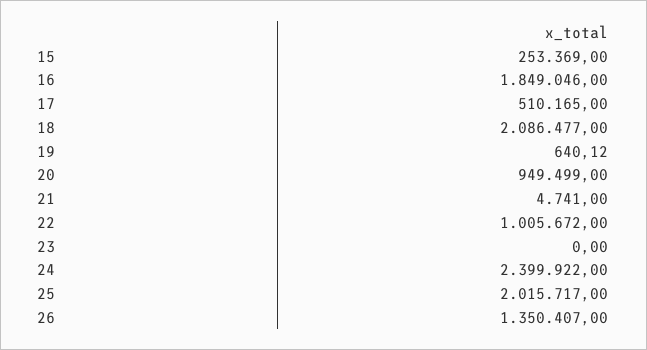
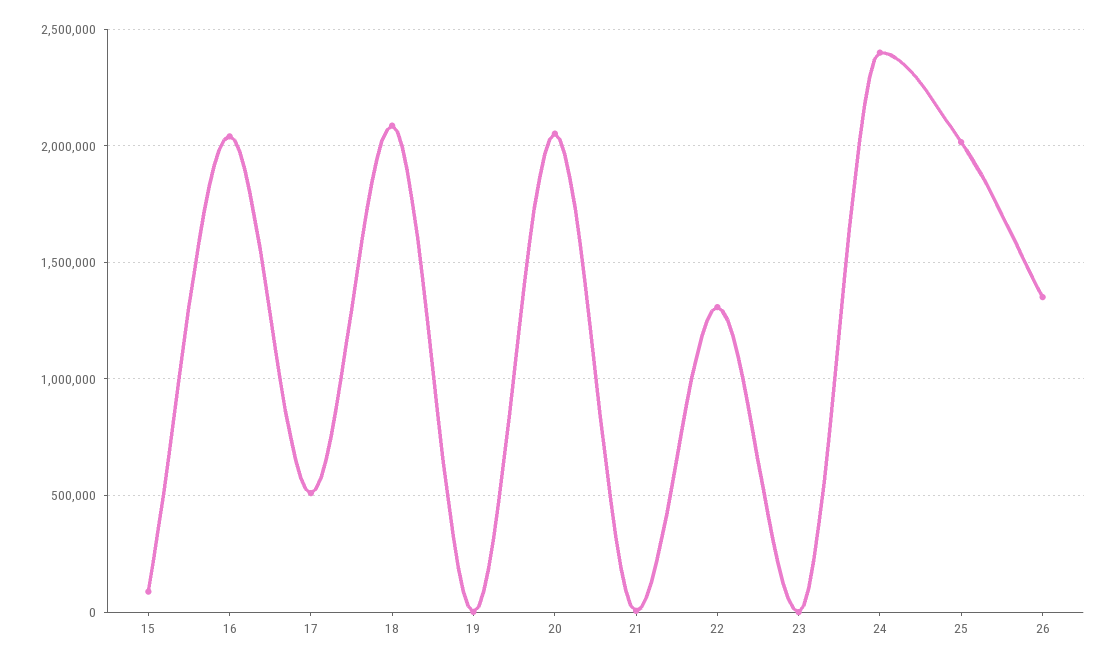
15: 253369 -> 100000
16: 1849046 -> 2050000
20: 949499 -> 2050000
22: 1005672 -> 1300000

